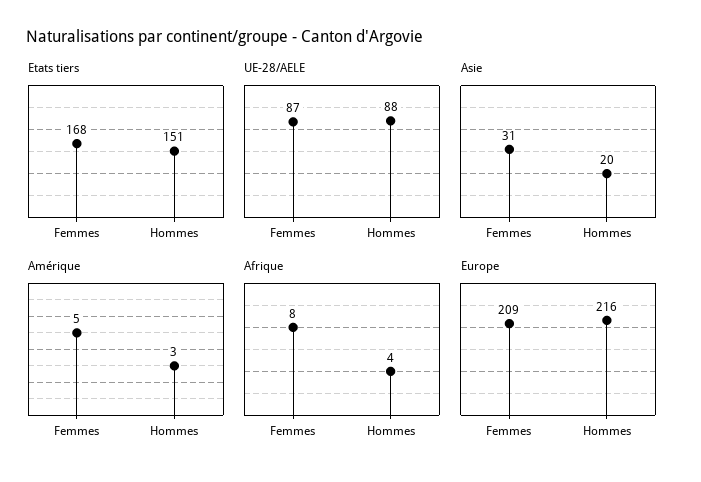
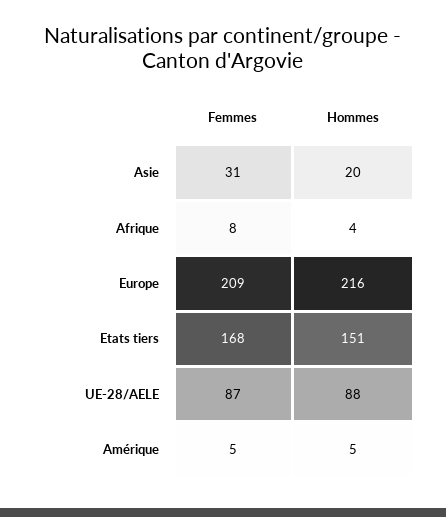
Amérique, Hommes: 3 -> 5

